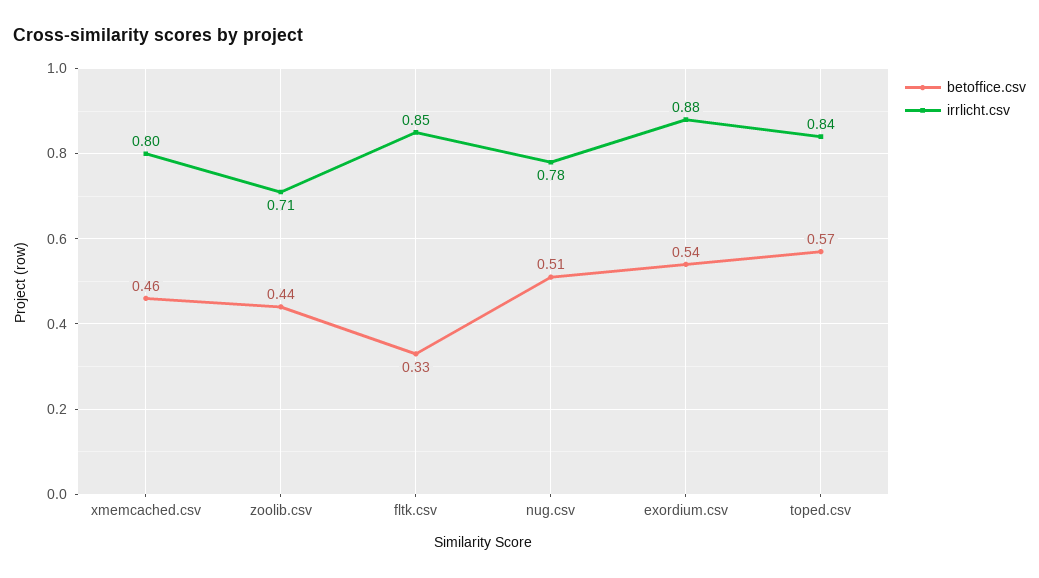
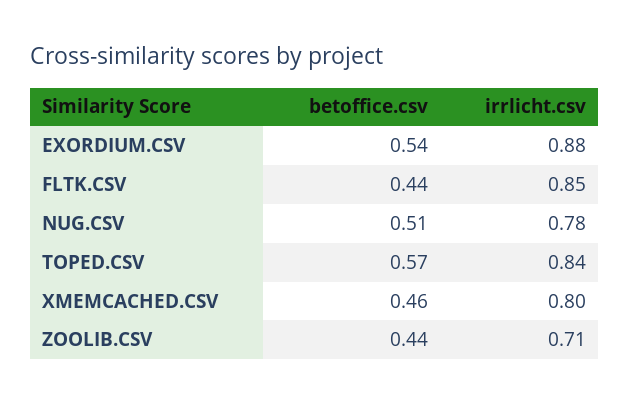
betoffice.csv, fltk.csv: 0.33 -> 0.44

